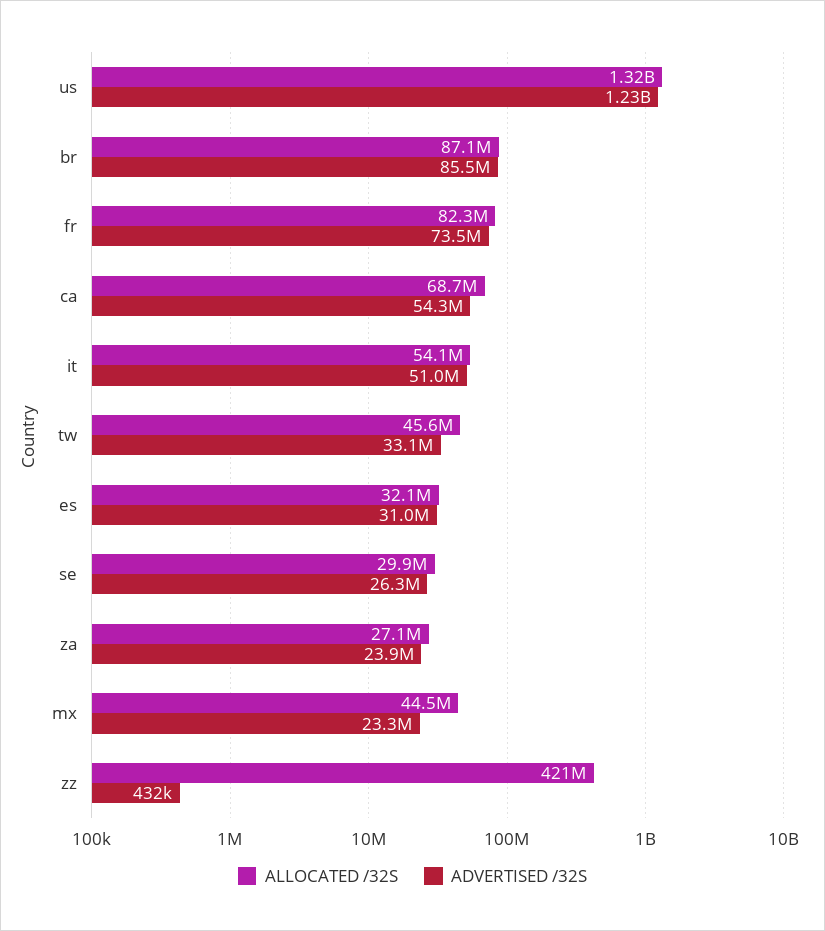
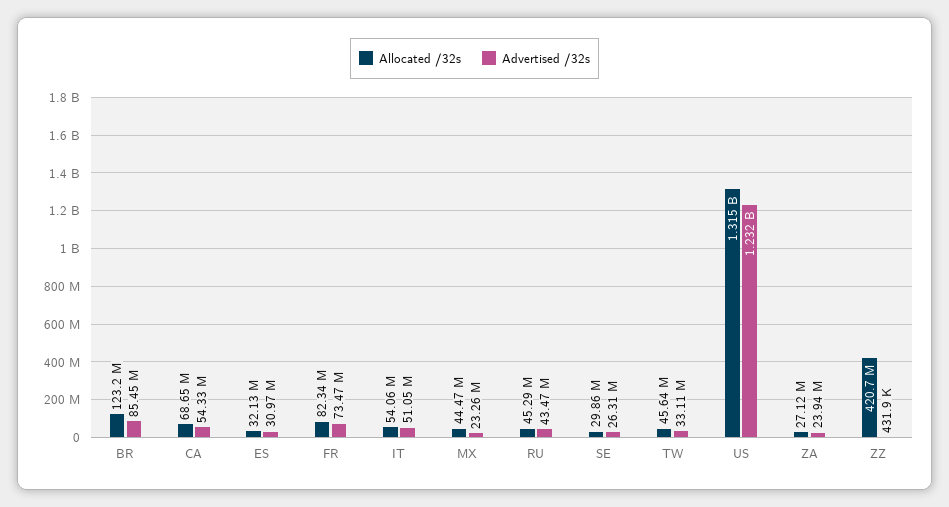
ALLOCATED /32S, br: 87100000 -> 123200000
ALLOCATED /32S, RU: none -> 45290000
ADVERTISED /32S, RU: none -> 43470000

